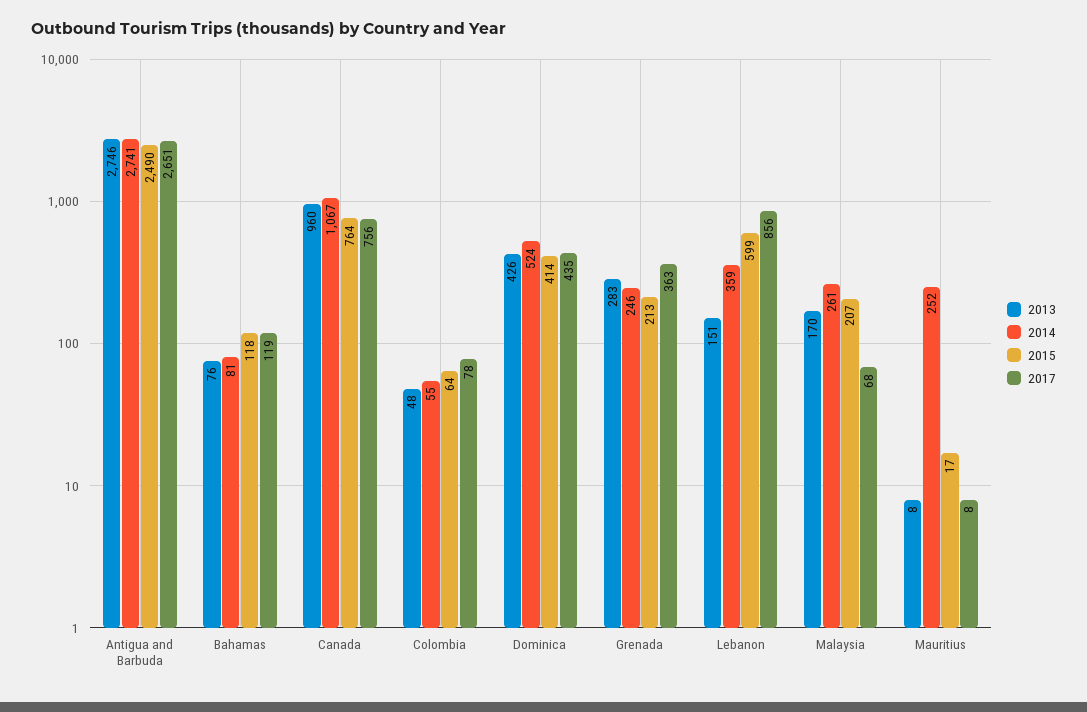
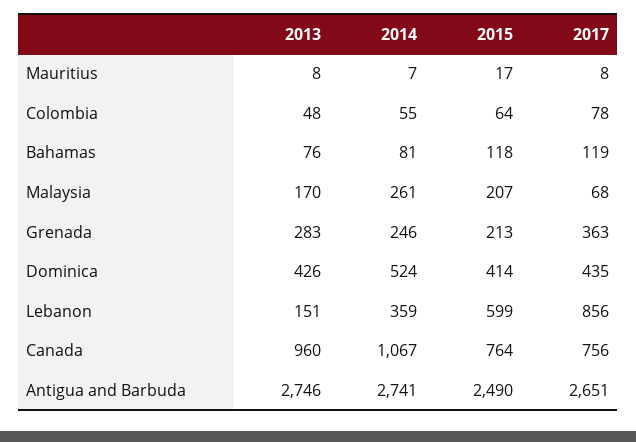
2014, Mauritius: 252 -> 7

